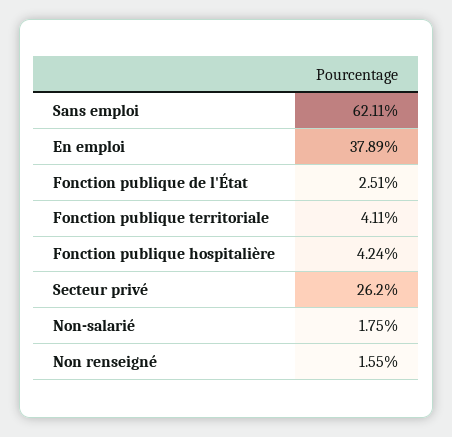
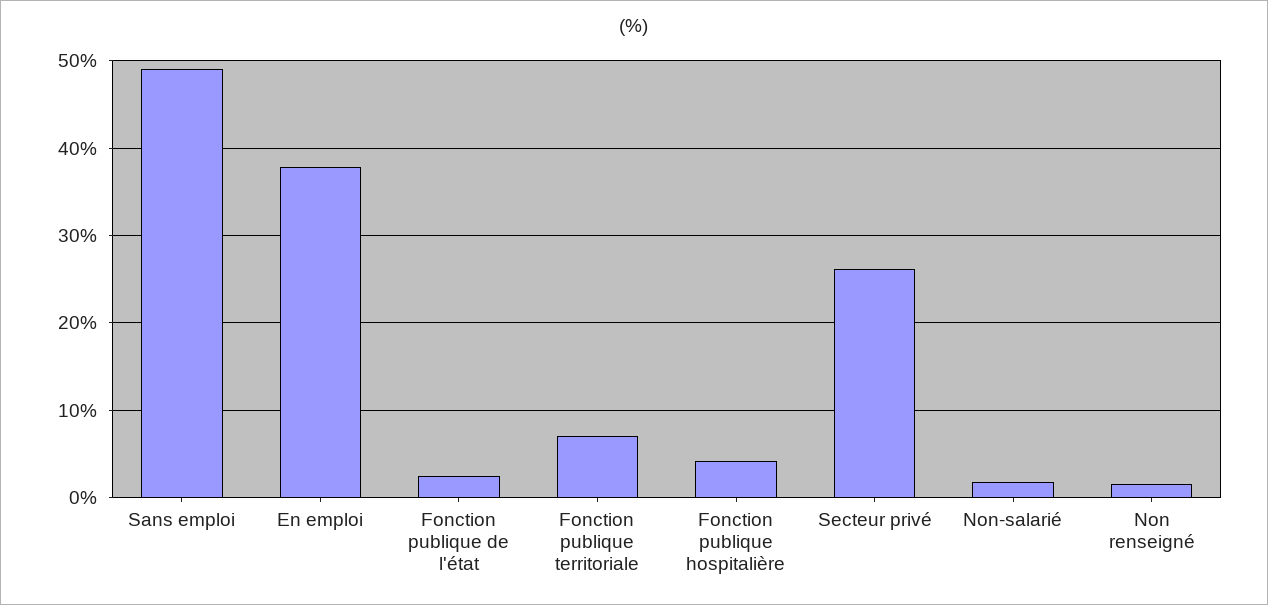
Sans emploi: 62.11 -> 49
Fonction publique territoriale: 4.11 -> 7

